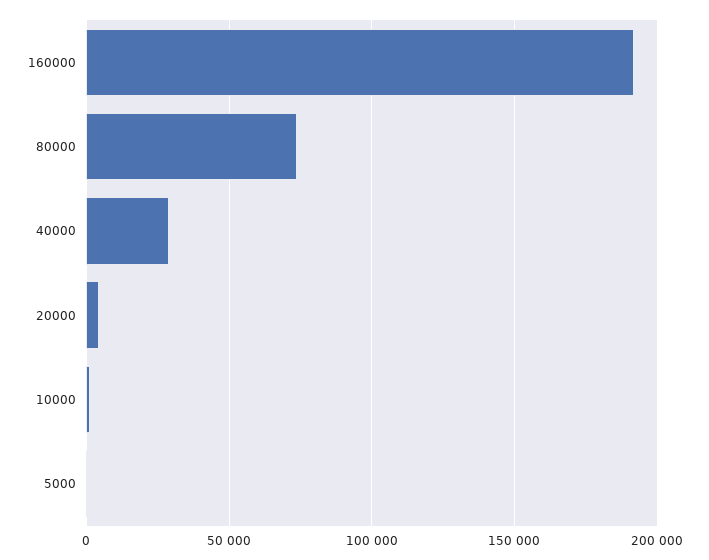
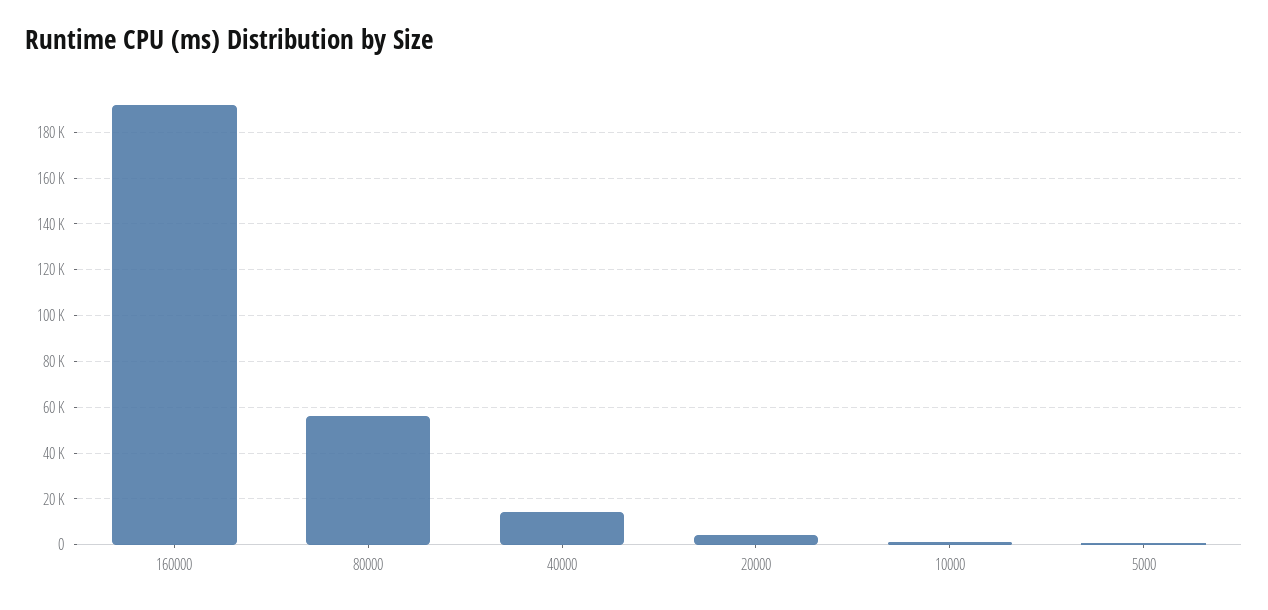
80000: 75000 -> 55000
40000: 30000 -> 15000

